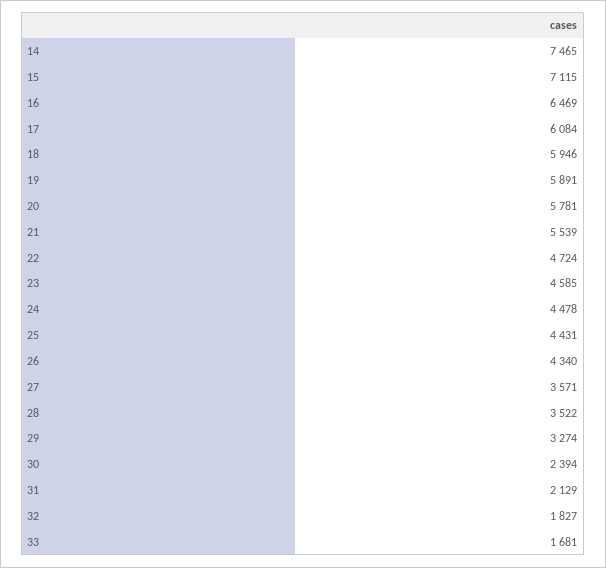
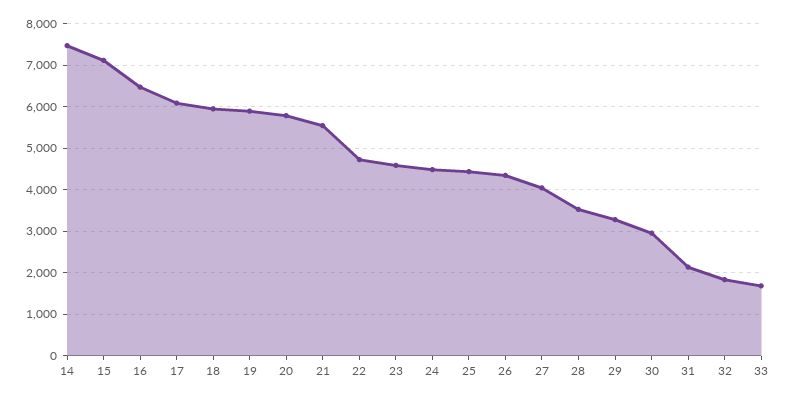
27: 3571 -> 4000
30: 2394 -> 3000

